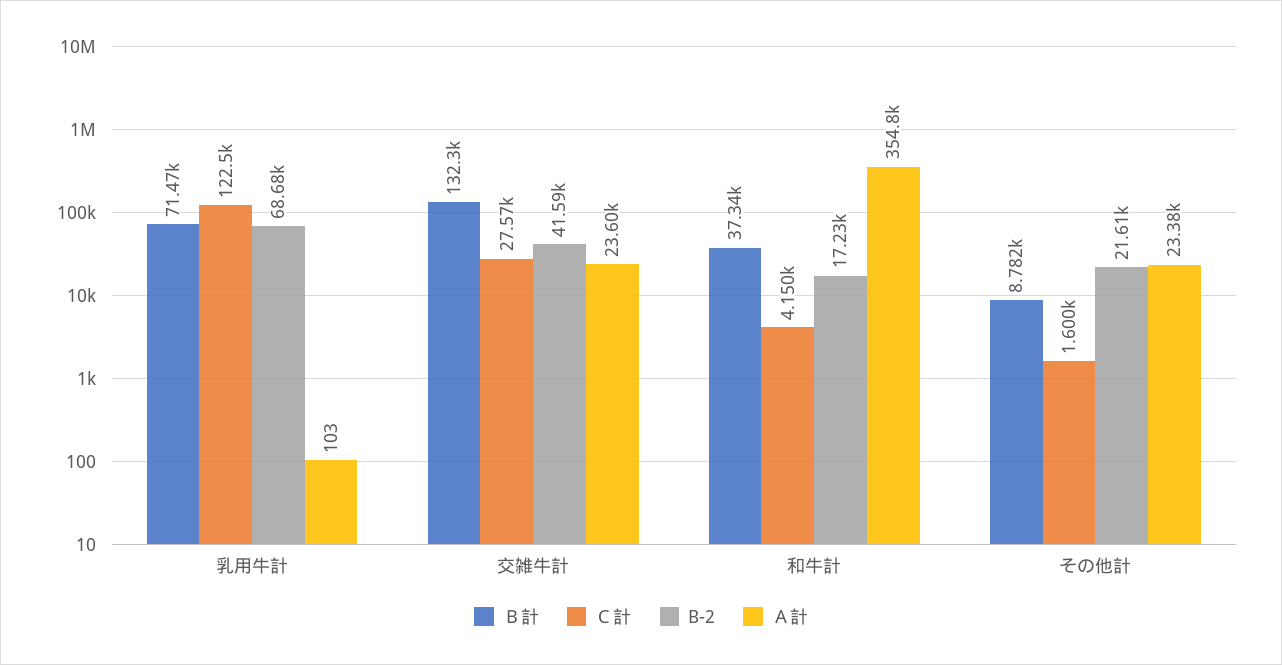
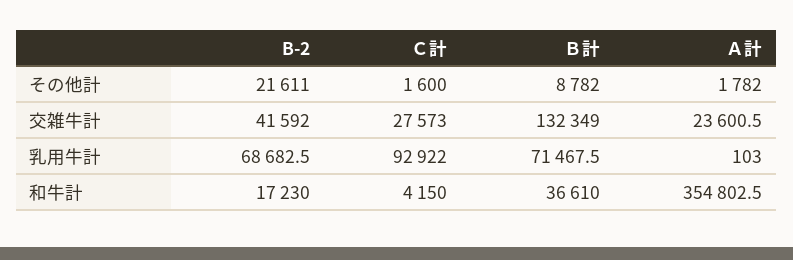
Ｃ計, 乳用牛計: 122500 -> 92922
Ｂ計, 和牛計: 37340 -> 36610
Ａ計, その他計: 23380 -> 1782

